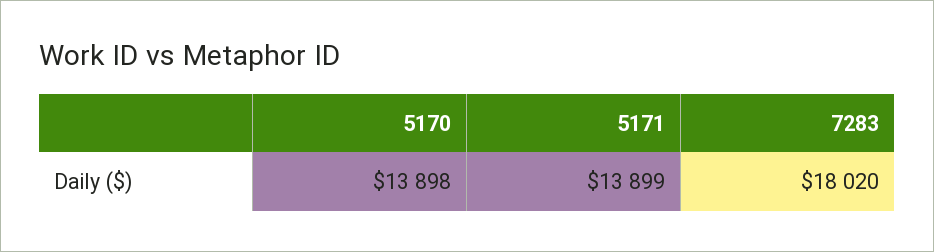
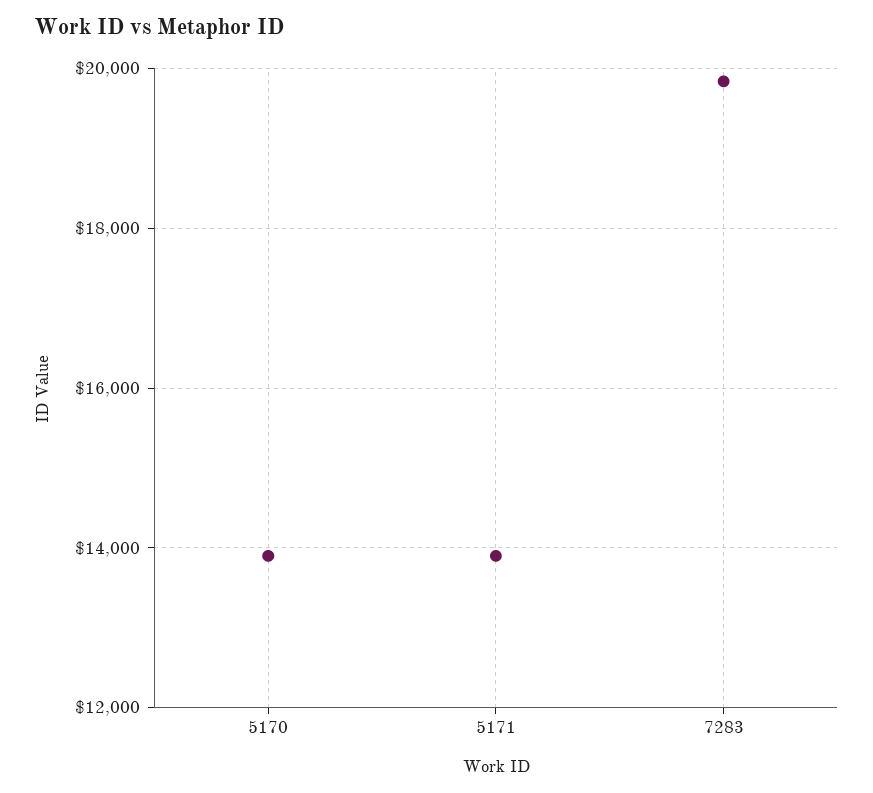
7283: 18020 -> 19800

